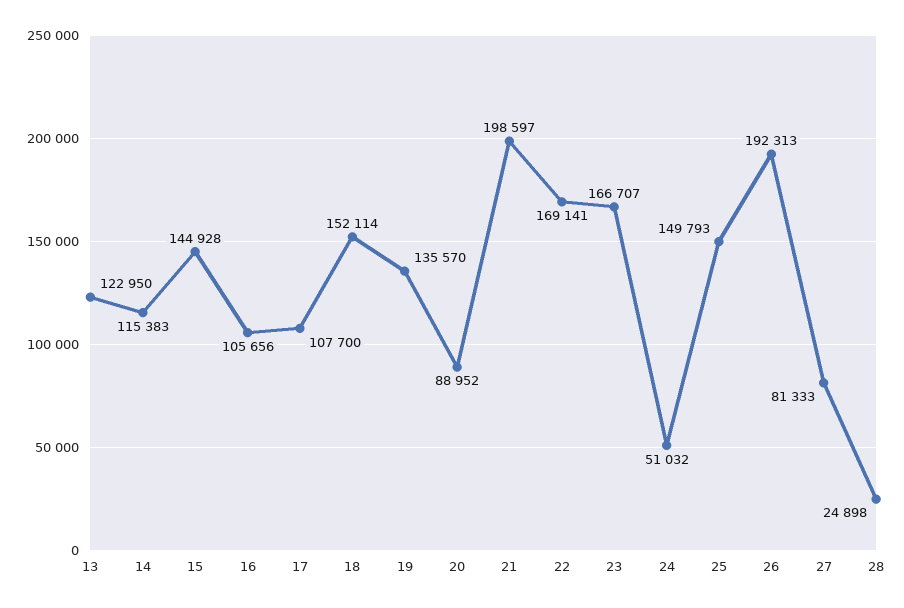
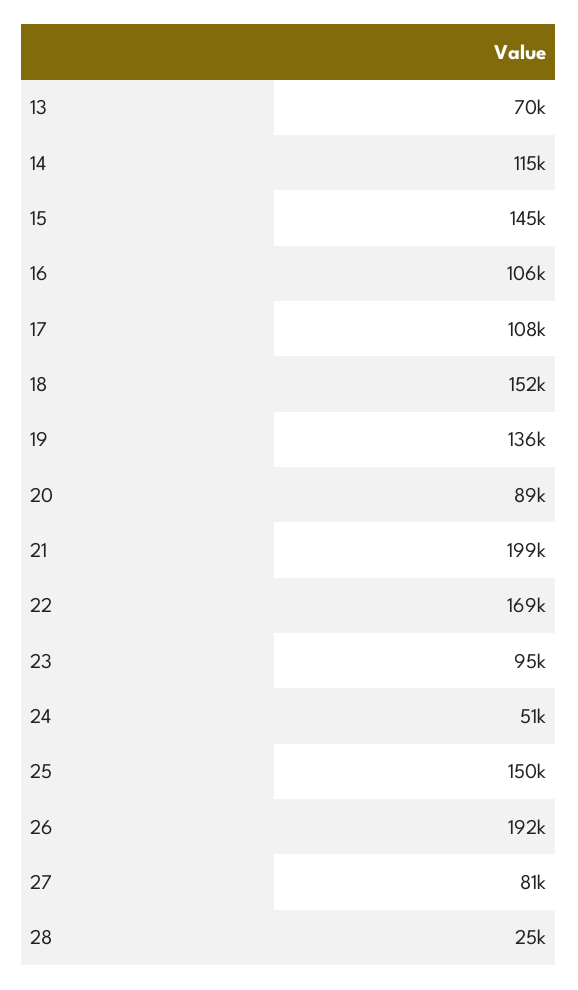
13: 122950 -> 70000
23: 166707 -> 95000

